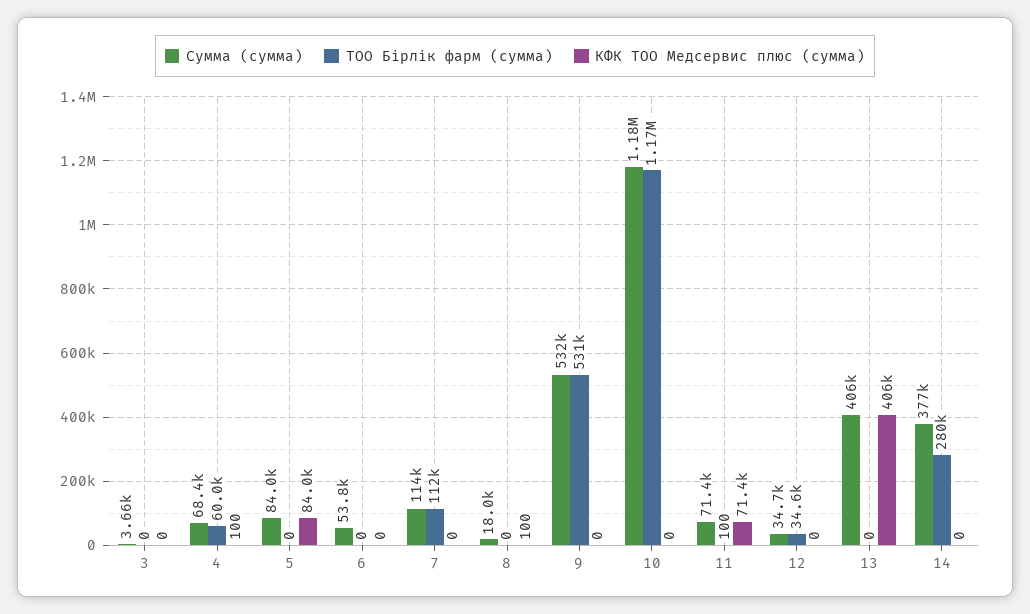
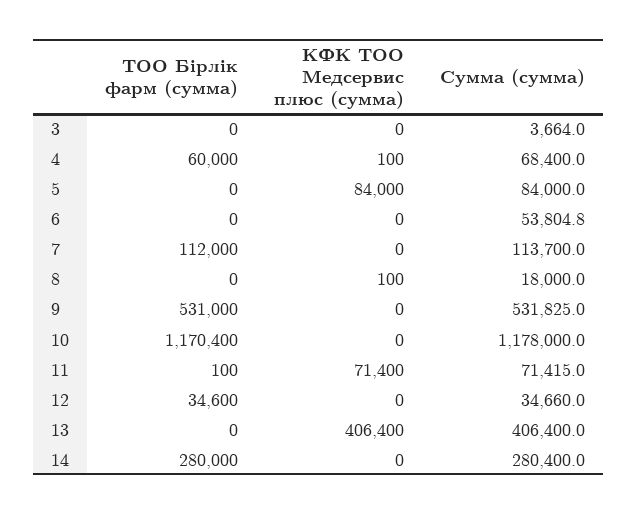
Сумма (сумма), 14: 377000 -> 280400

